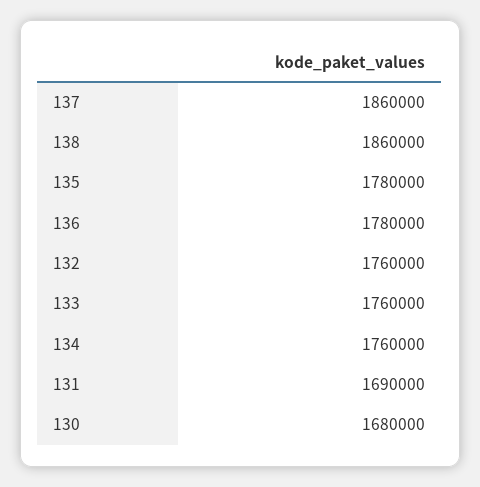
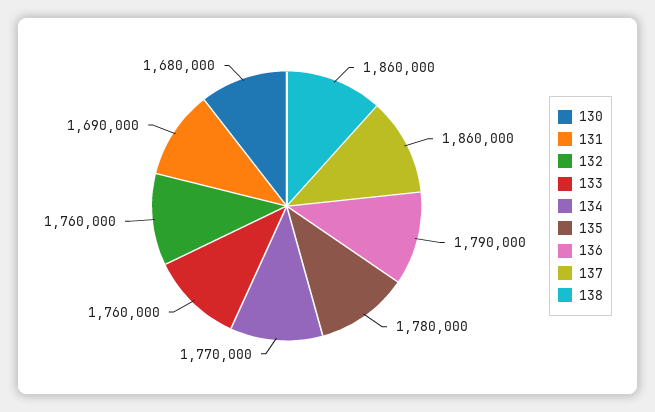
136: 1780000 -> 1790000
134: 1760000 -> 1770000

